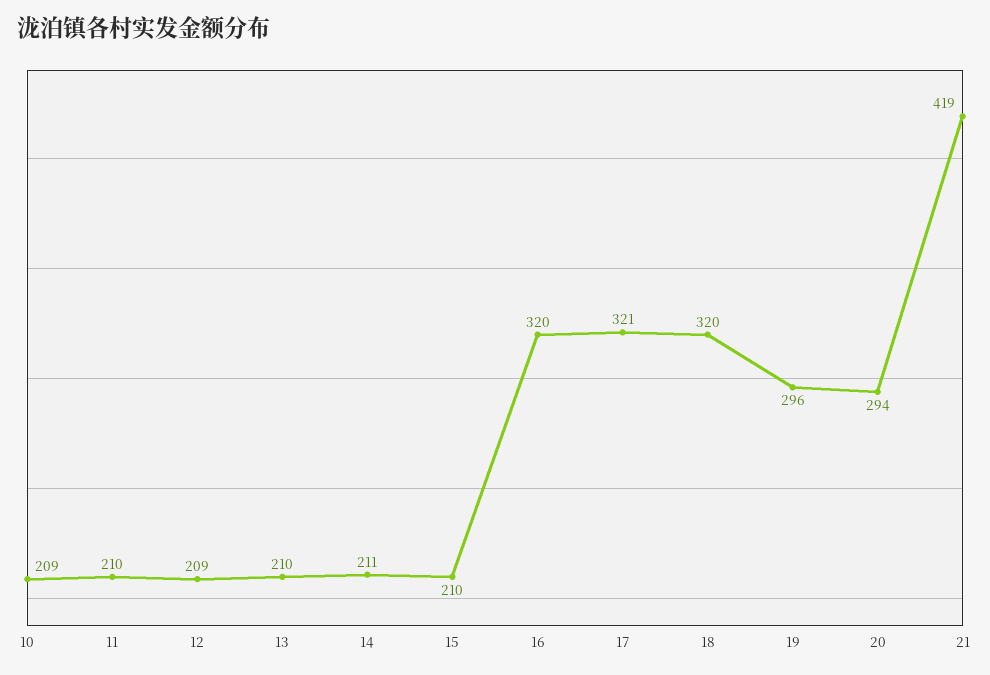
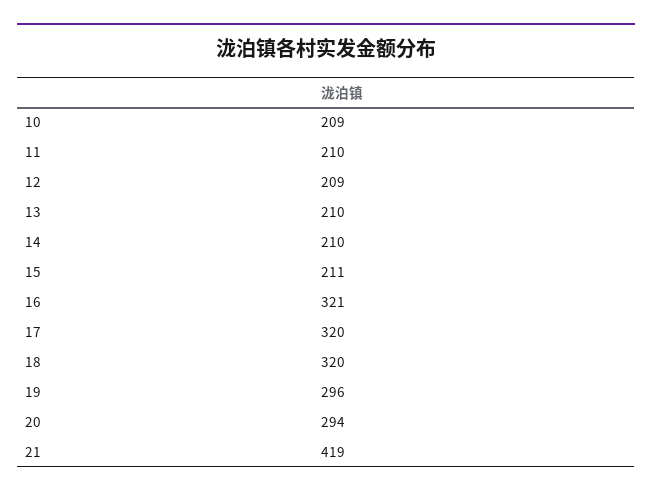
14: 211 -> 210
15: 210 -> 211
16: 320 -> 321
17: 321 -> 320

